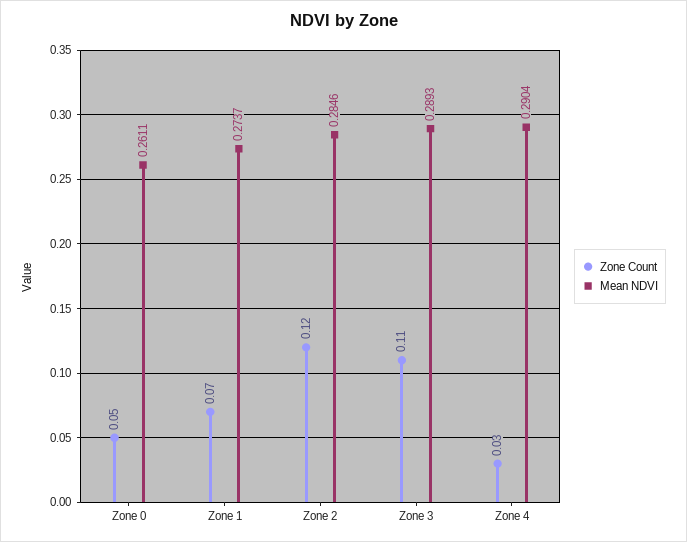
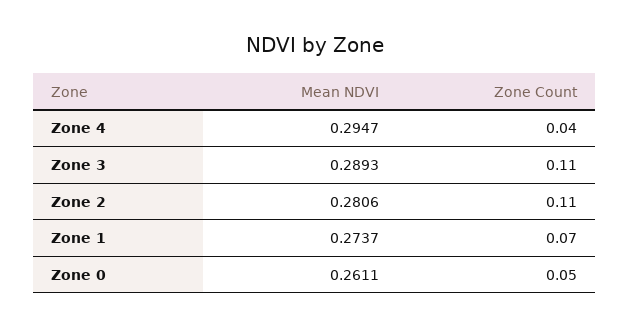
Zone Count, Zone 2: 0.12 -> 0.11
Mean NDVI, Zone 2: 0.2846 -> 0.2806
Zone Count, Zone 4: 0.03 -> 0.04
Mean NDVI, Zone 4: 0.2904 -> 0.2947

